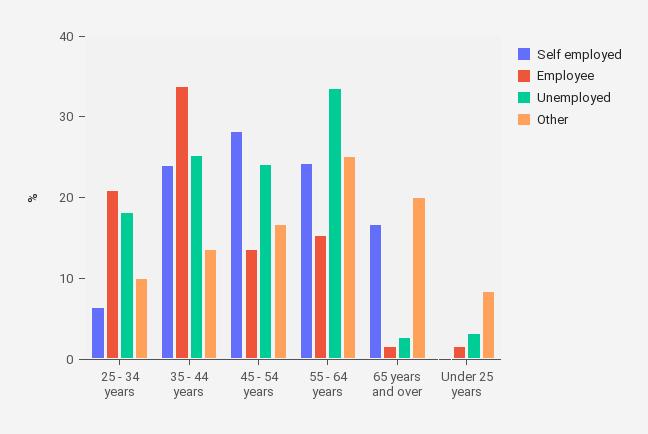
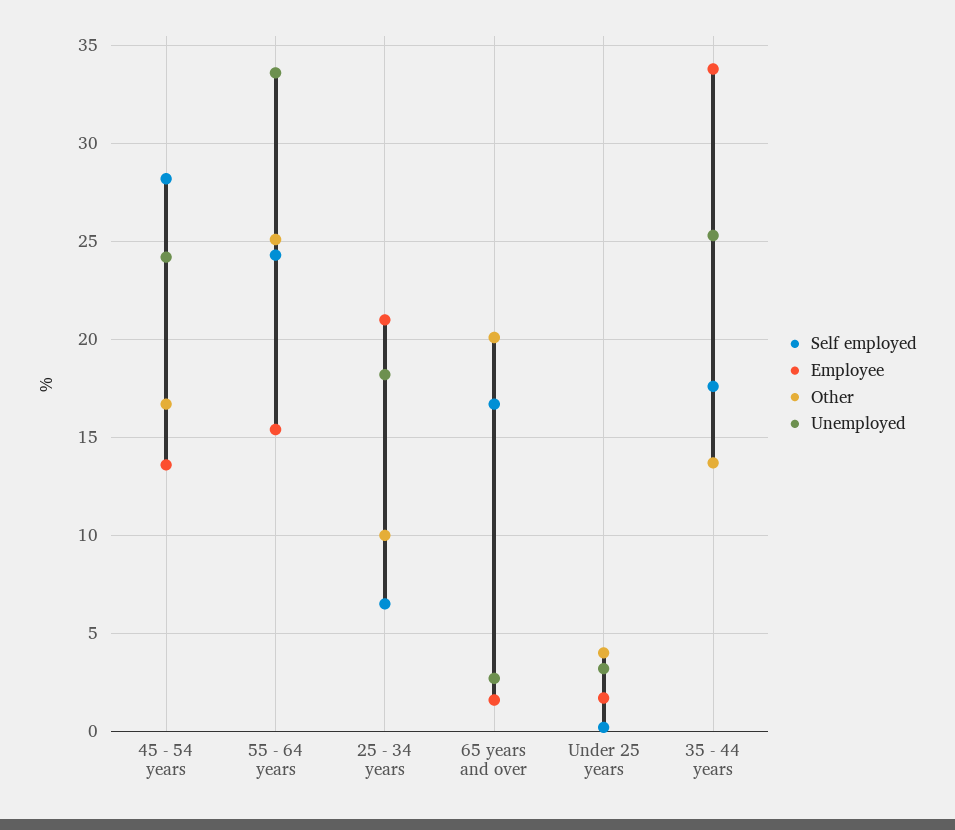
Self employed, 35 - 44 years: 24 -> 17.5
Other, Under 25 years: 8 -> 4

